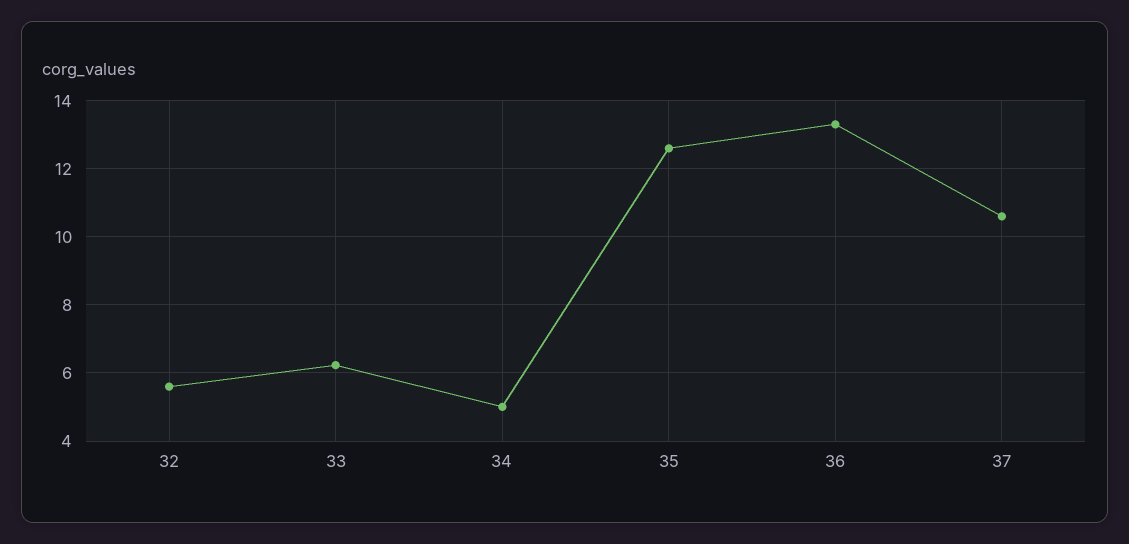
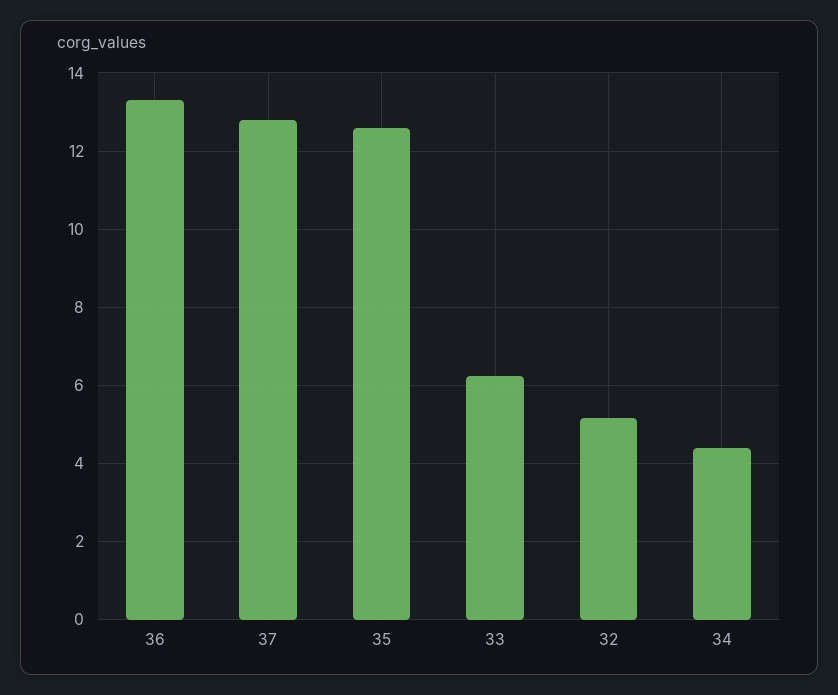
32: 5.6 -> 5.2
34: 5 -> 4.4
37: 10.6 -> 12.8

